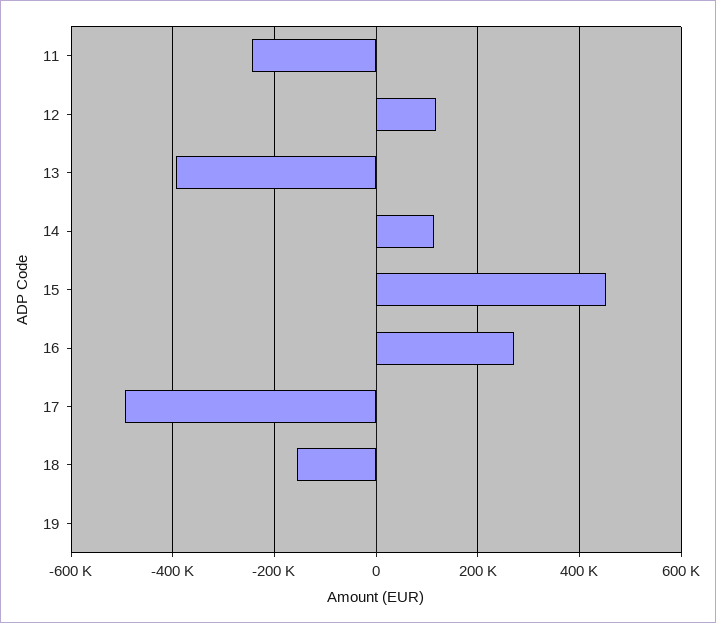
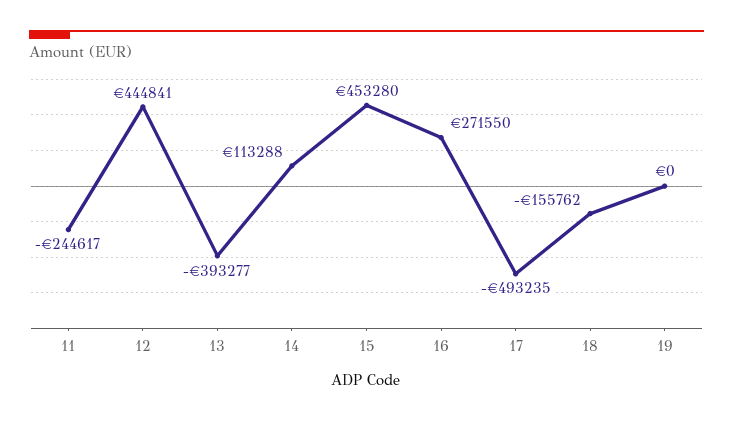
12: 120000 -> 444841

